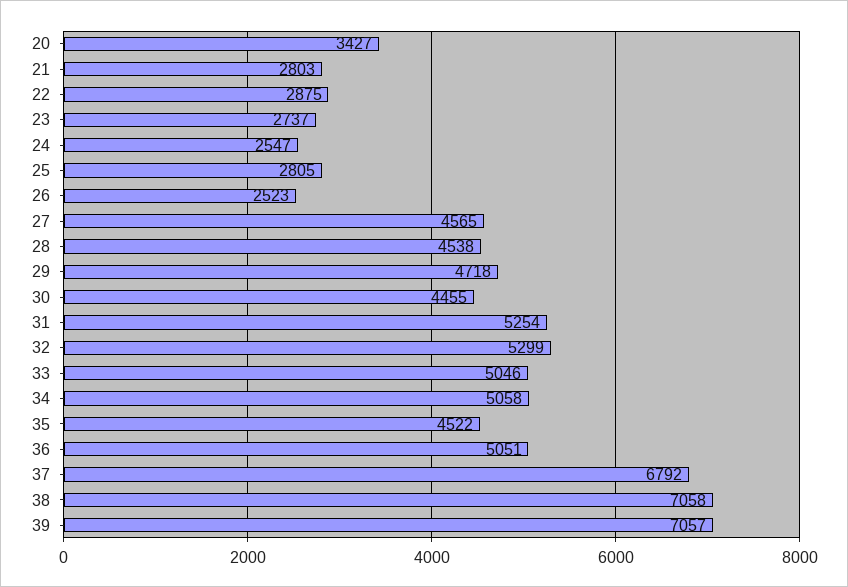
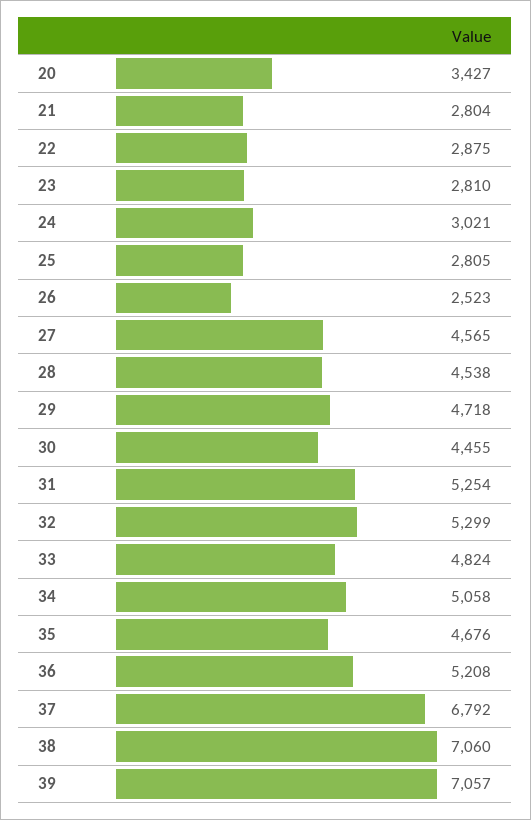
21: 2803 -> 2804
23: 2737 -> 2810
24: 2547 -> 3021
33: 5046 -> 4824
35: 4522 -> 4676
36: 5051 -> 5208
38: 7058 -> 7060

